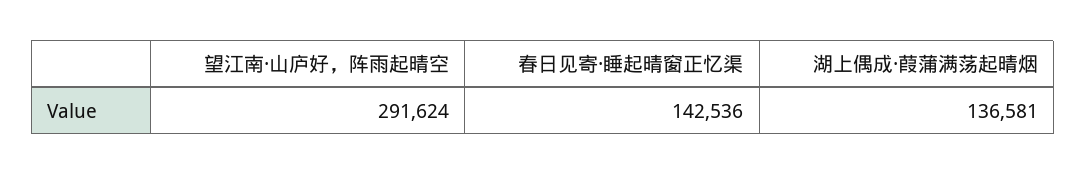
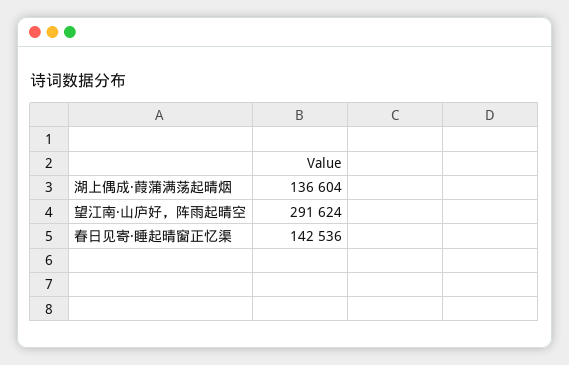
湖上偶成·葭蒲满荡起晴烟: 136581 -> 136604

